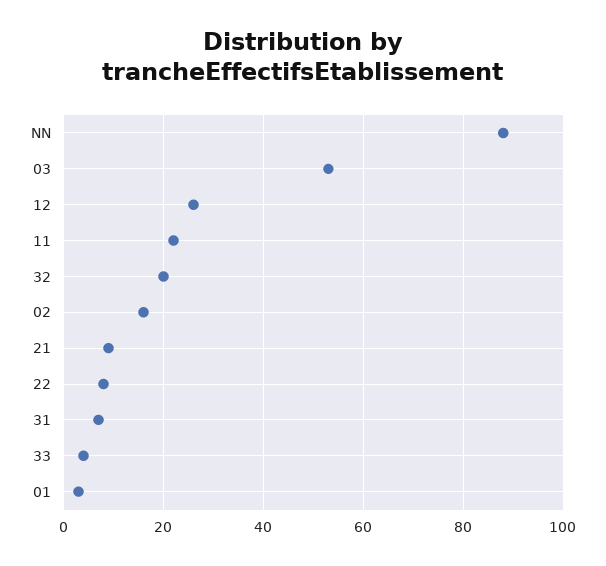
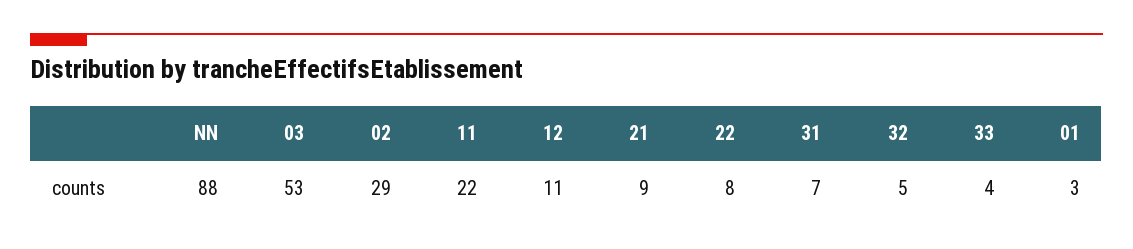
12: 25 -> 11
32: 20 -> 5
02: 15 -> 29

